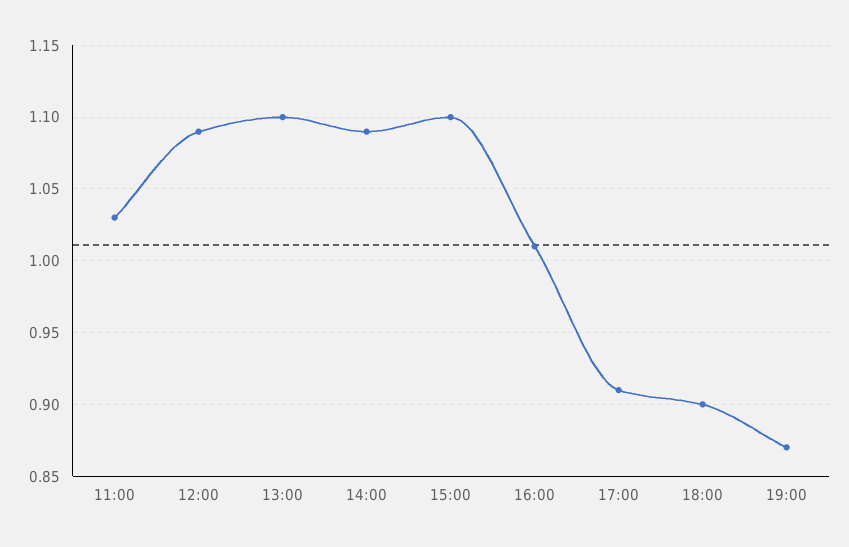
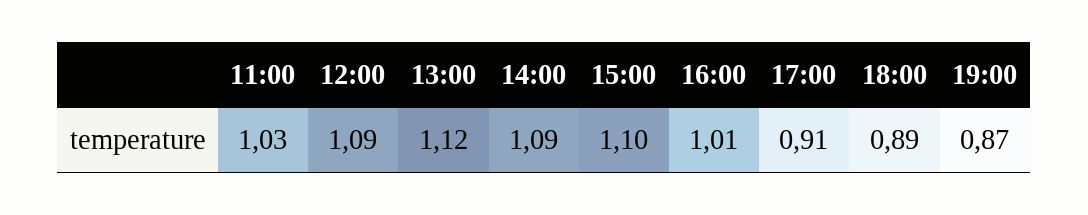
13:00: 1.1 -> 1.12
18:00: 0.9 -> 0.89

